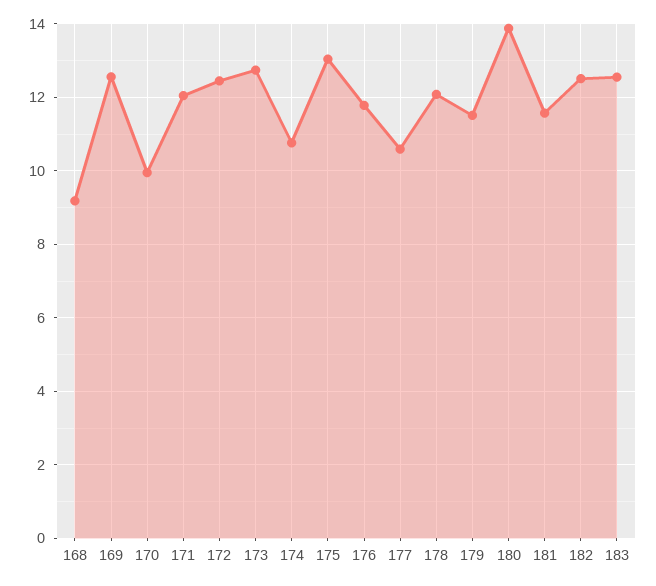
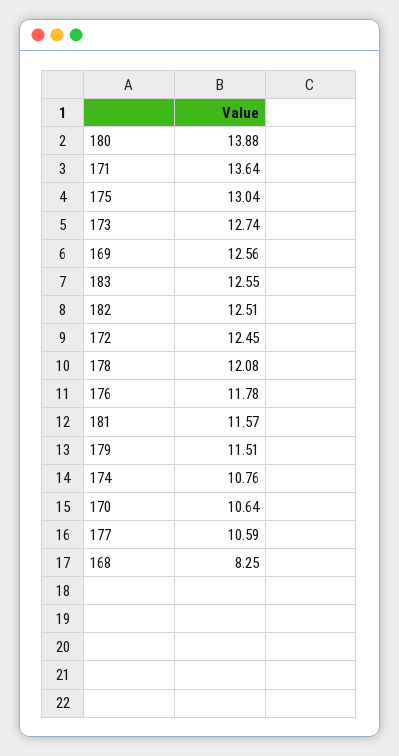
168: 9.2 -> 8.25
170: 10 -> 10.64
171: 12 -> 13.64

